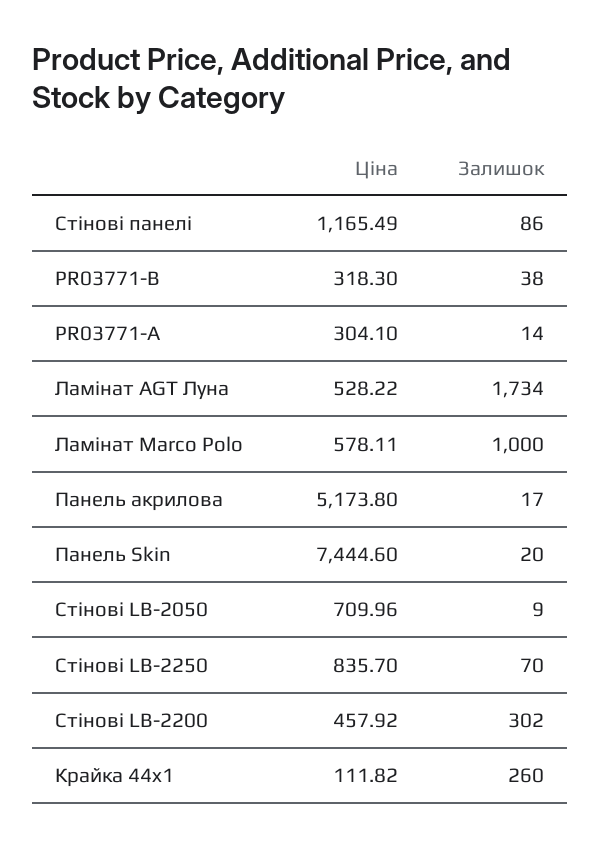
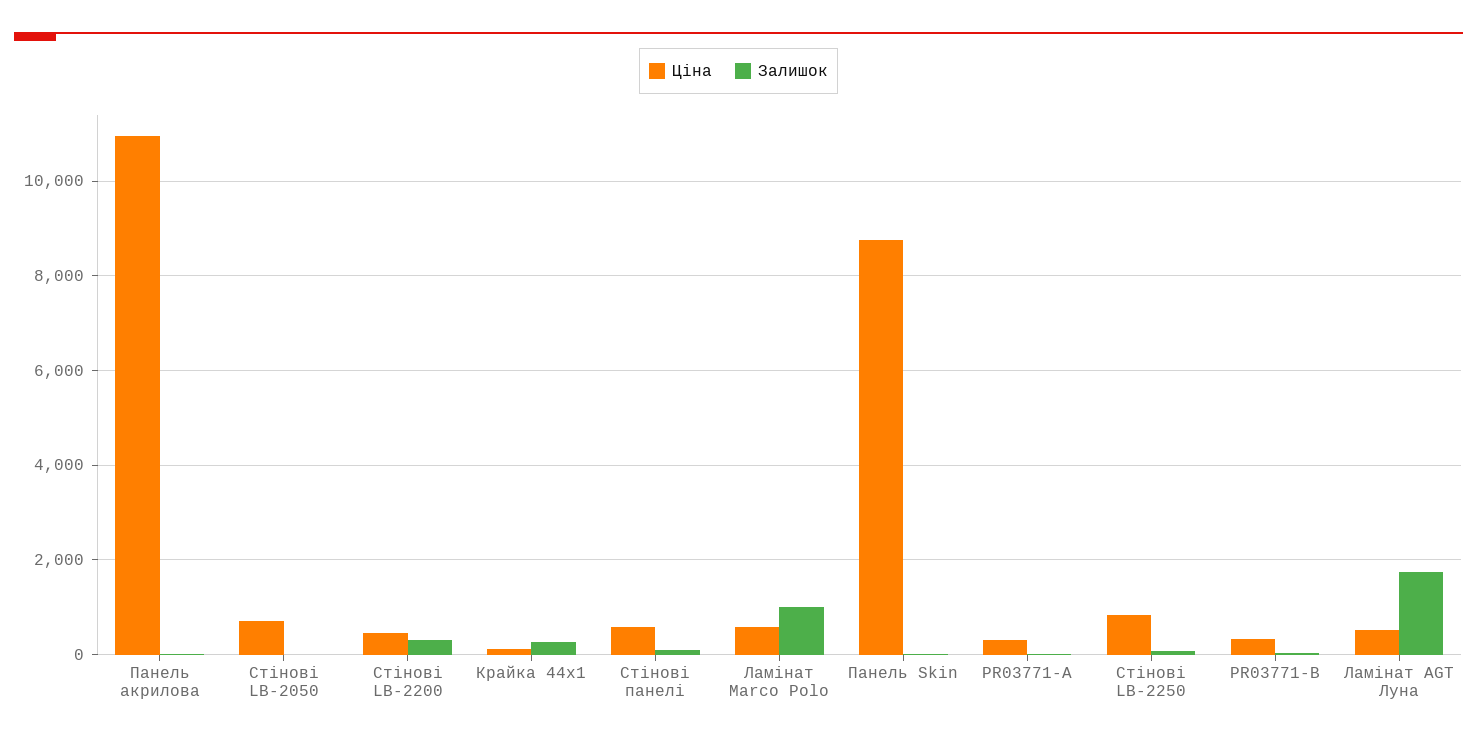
Ціна, Стінові панелі: 1165.49 -> 600
Ціна, Панель акрилова: 5173.8 -> 11000
Ціна, Панель Skin: 7444.6 -> 8800

